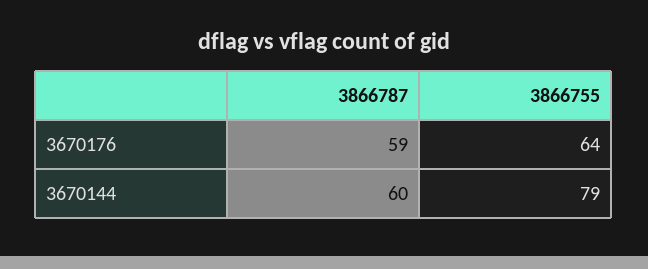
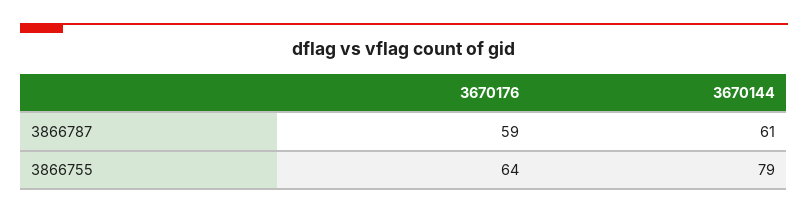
3866787, 3670144: 60 -> 61

